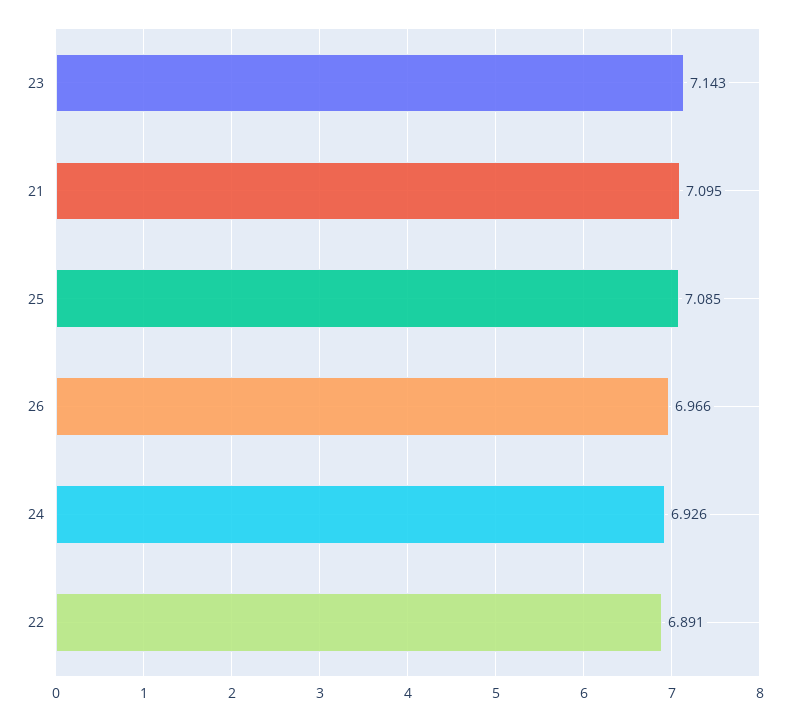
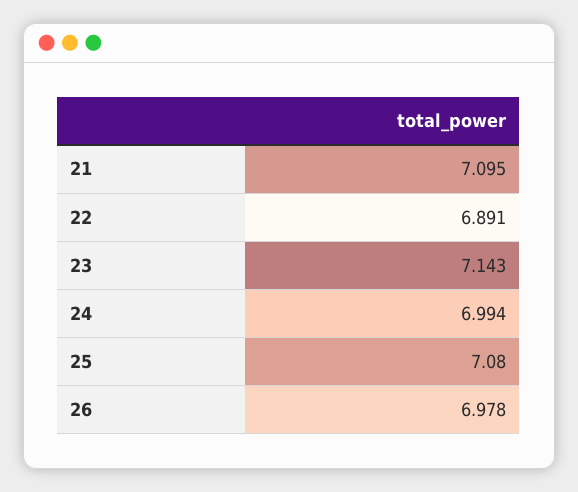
25: 7.085 -> 7.08
26: 6.966 -> 6.978
24: 6.926 -> 6.994

